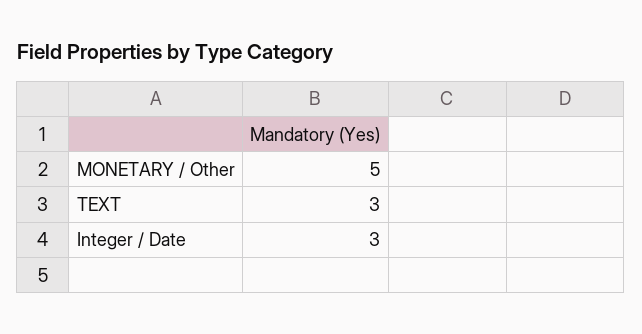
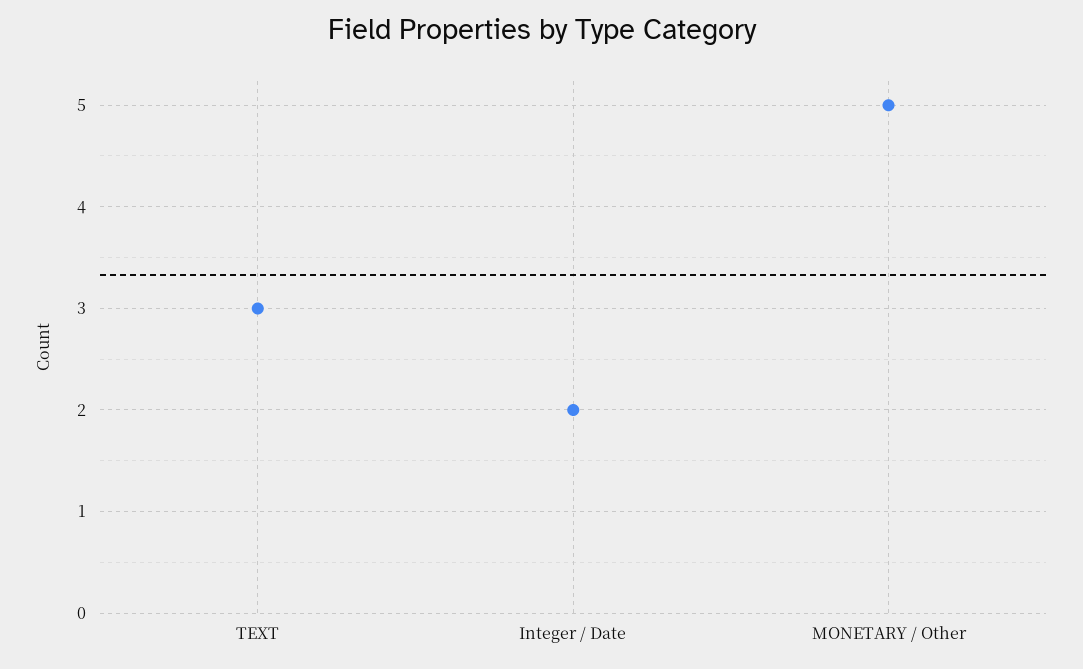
Integer / Date: 3 -> 2

